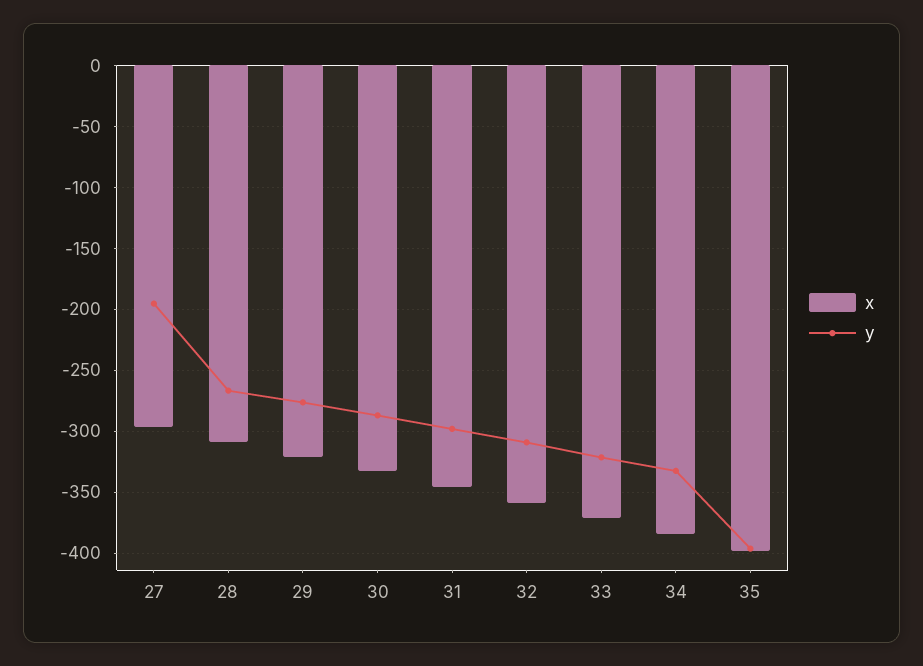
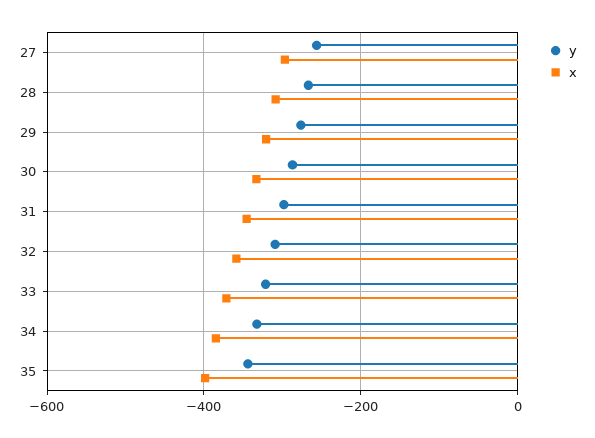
y, 27: -195 -> -260
y, 35: -395 -> -340

